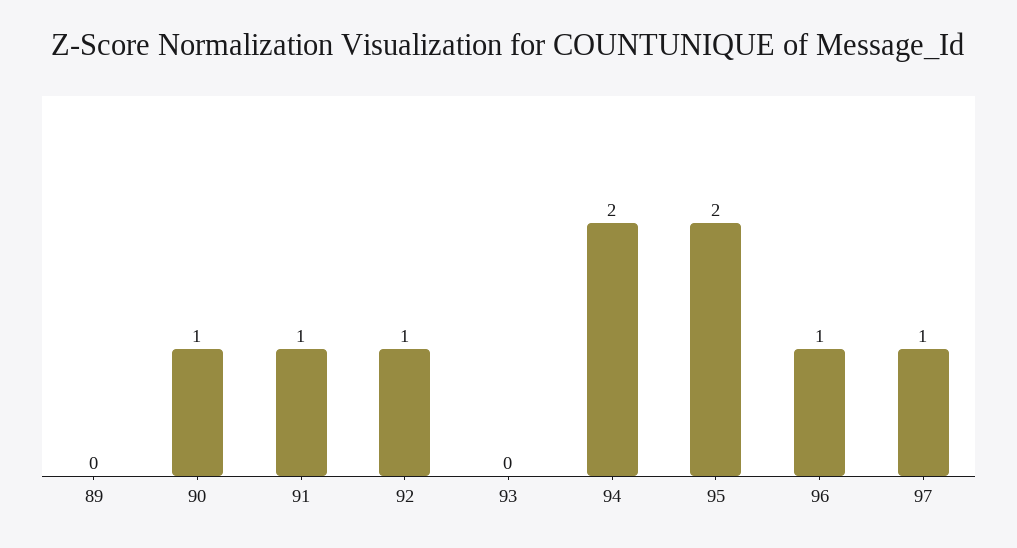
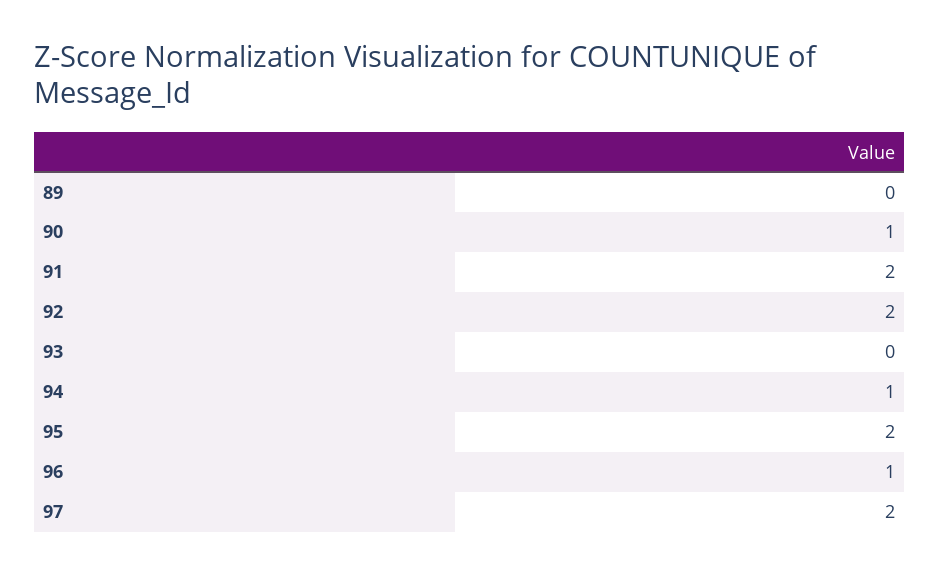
91: 1 -> 2
92: 1 -> 2
94: 2 -> 1
97: 1 -> 2

